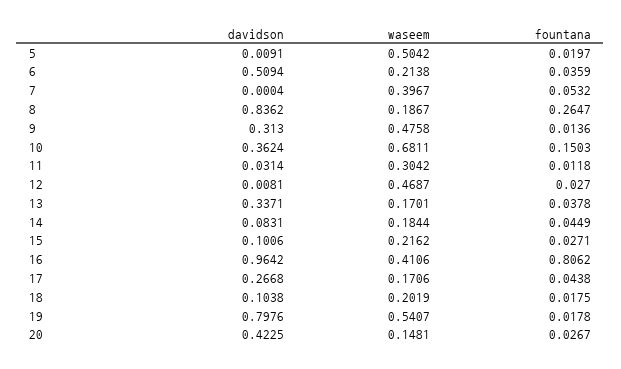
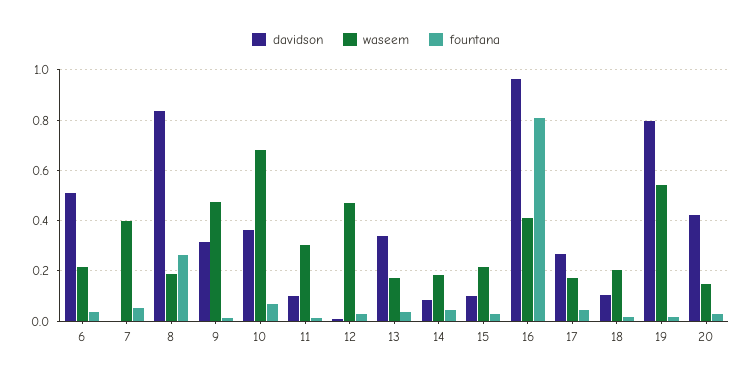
davidson, 5: 0.0091 -> none
waseem, 5: 0.5042 -> none
fountana, 5: 0.0197 -> none
fountana, 10: 0.1503 -> 0.075
davidson, 11: 0.0314 -> 0.1

